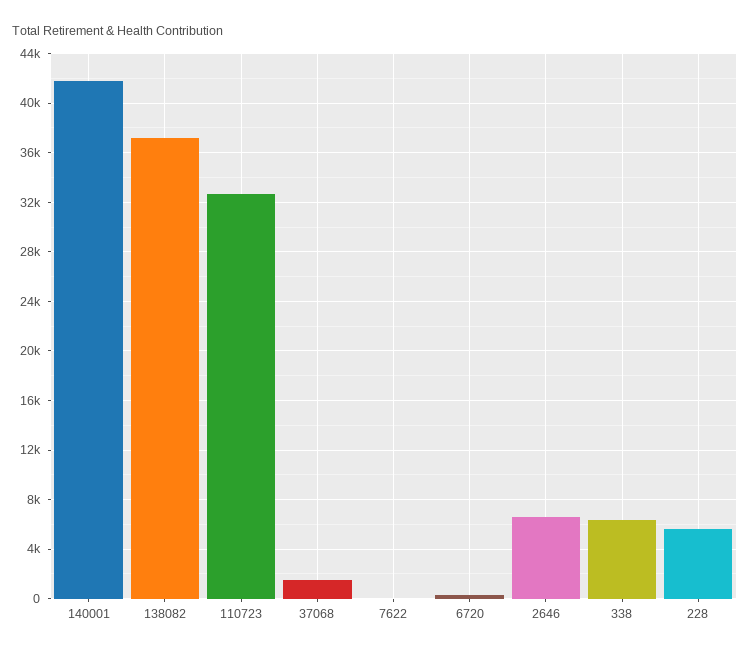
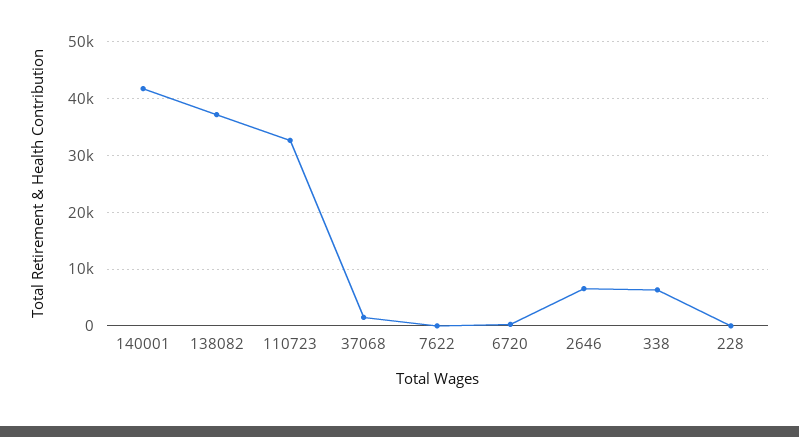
228: 5500 -> 0

